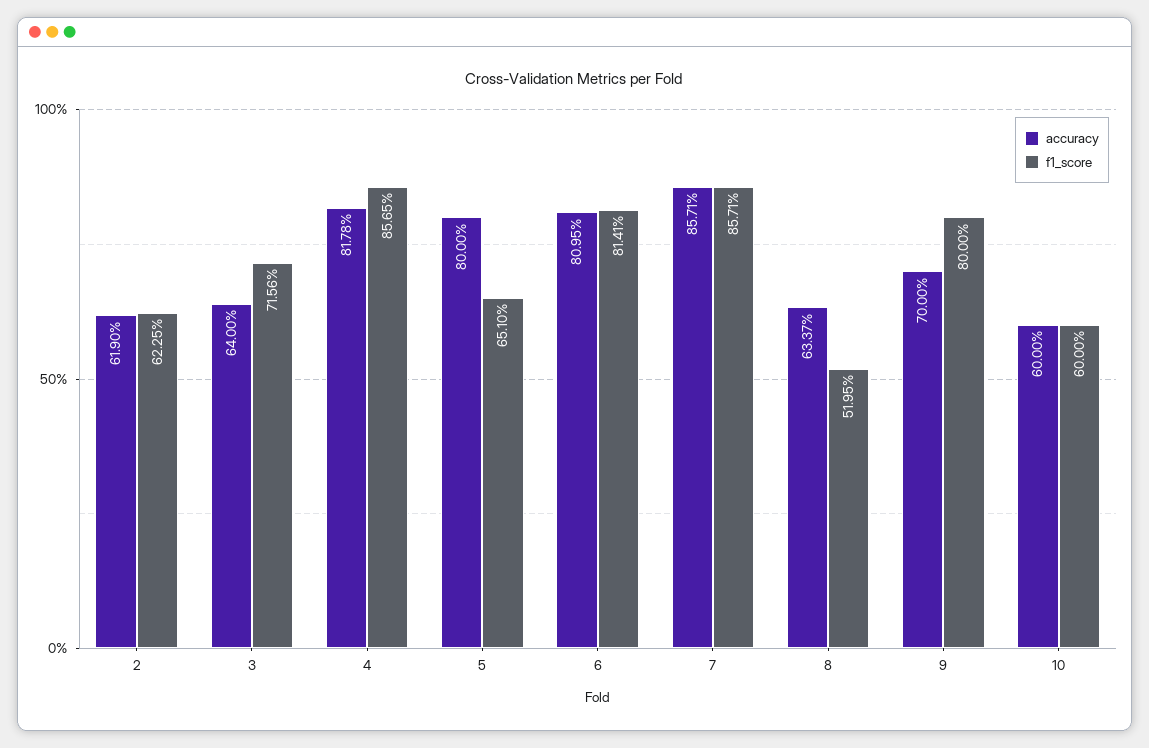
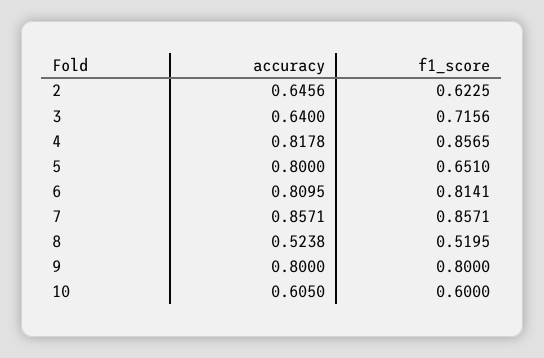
accuracy, 2: 0.619 -> 0.6456
accuracy, 8: 0.6337 -> 0.5238
accuracy, 9: 0.7 -> 0.8
accuracy, 10: 0.6 -> 0.605

